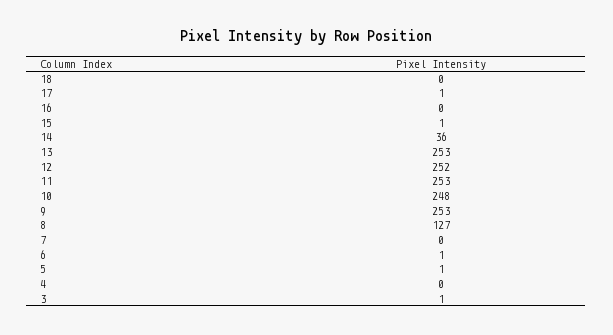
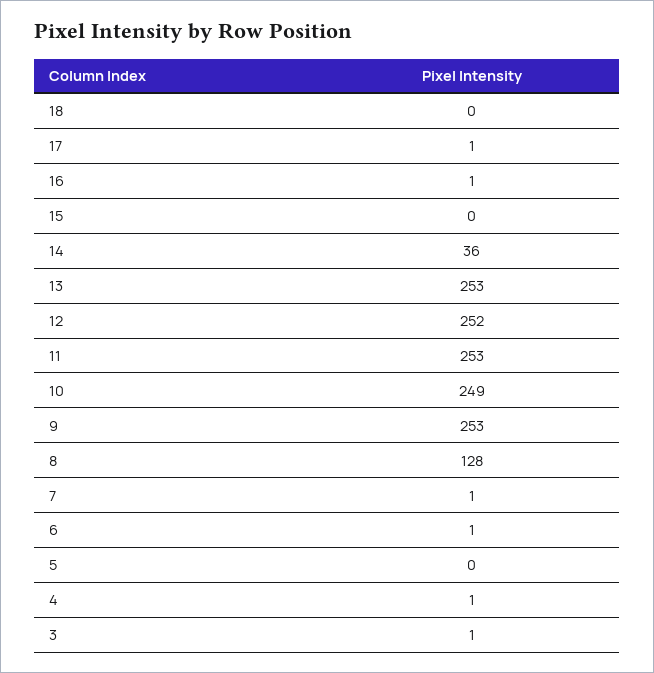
16: 0 -> 1
15: 1 -> 0
10: 248 -> 249
8: 127 -> 128
7: 0 -> 1
5: 1 -> 0
4: 0 -> 1

